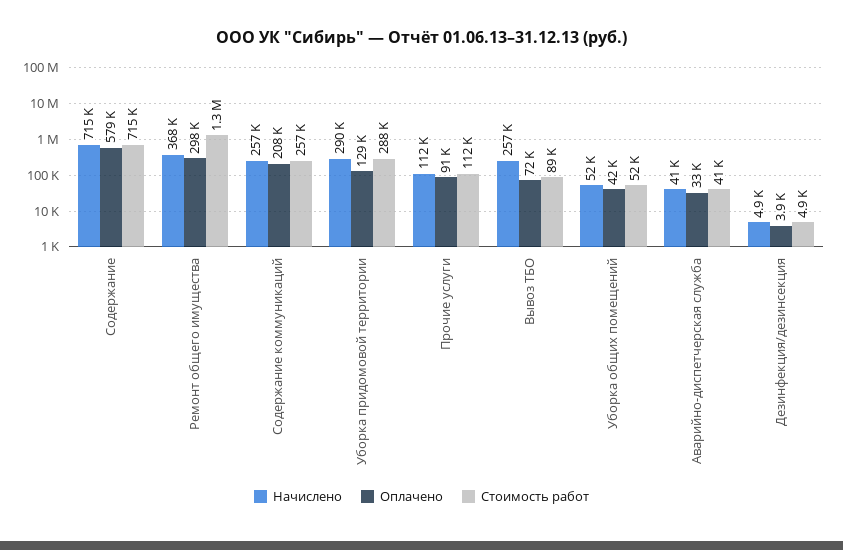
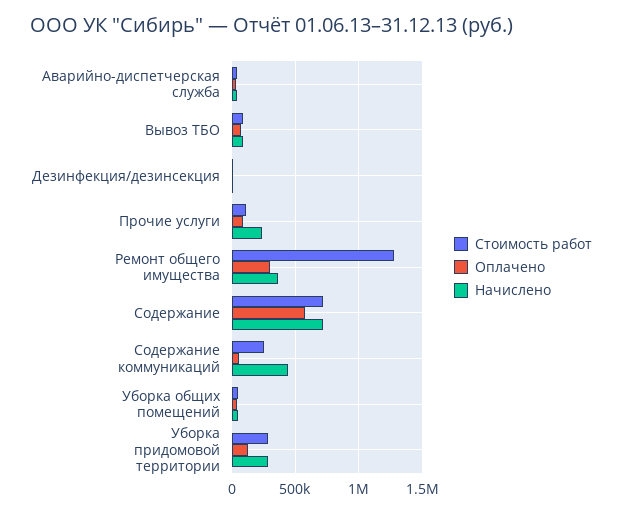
Начислено, Содержание коммуникаций: 257000 -> 450000
Оплачено, Содержание коммуникаций: 208000 -> 50000
Начислено, Прочие услуги: 112000 -> 250000
Начислено, Вывоз ТБО: 257000 -> 100000

